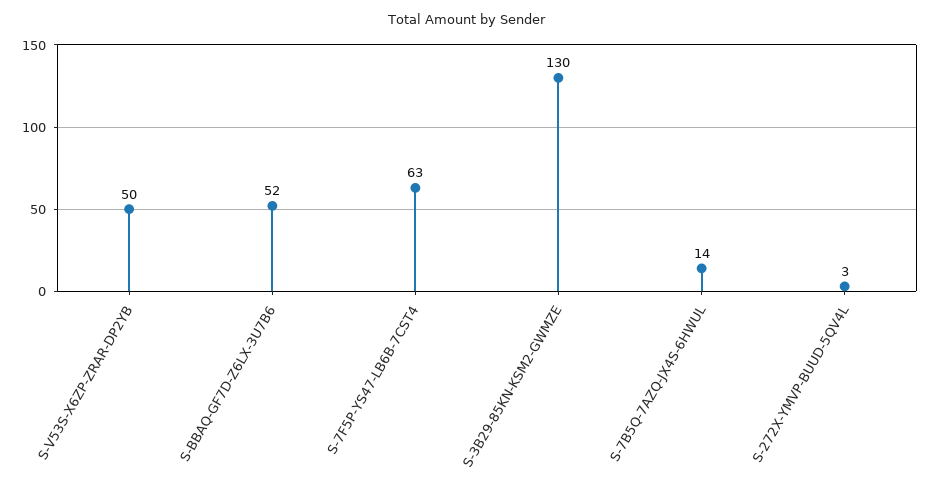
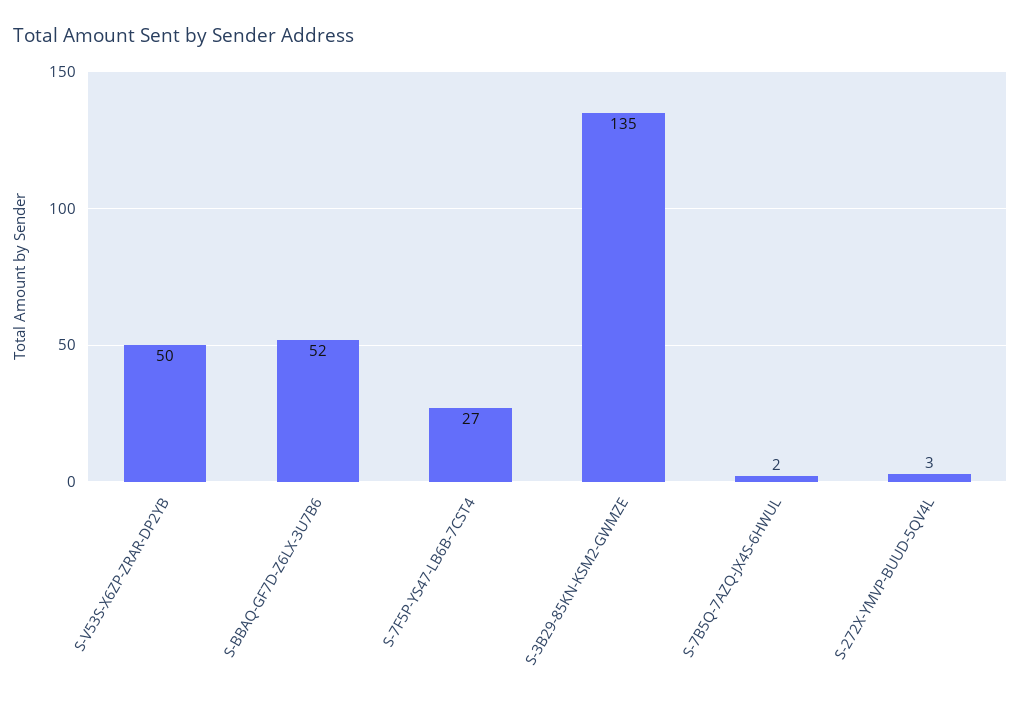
S-7F5P-YS47-LB6B-7CST4: 63 -> 27
S-3B29-85KN-KSM2-GWMZE: 130 -> 135
S-7B5Q-7AZQ-JX4S-6HWUL: 14 -> 2

